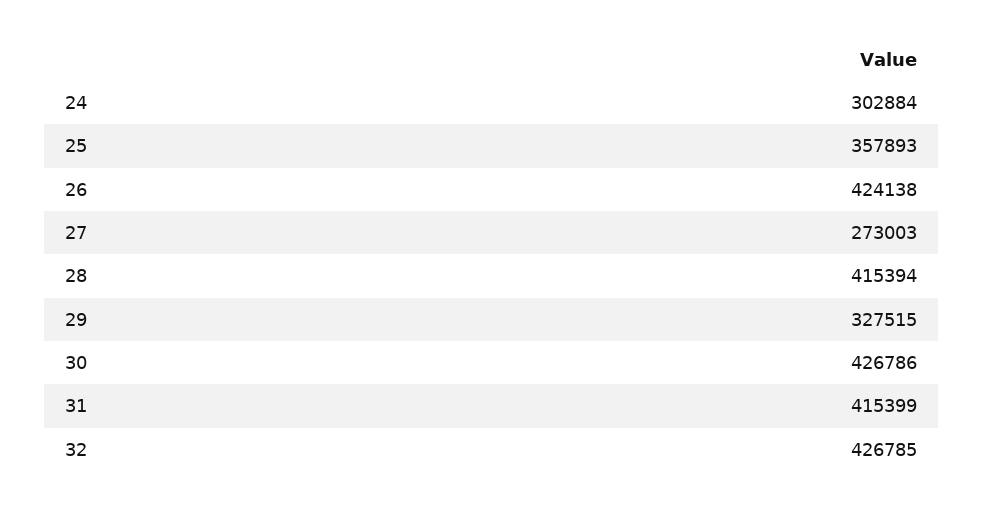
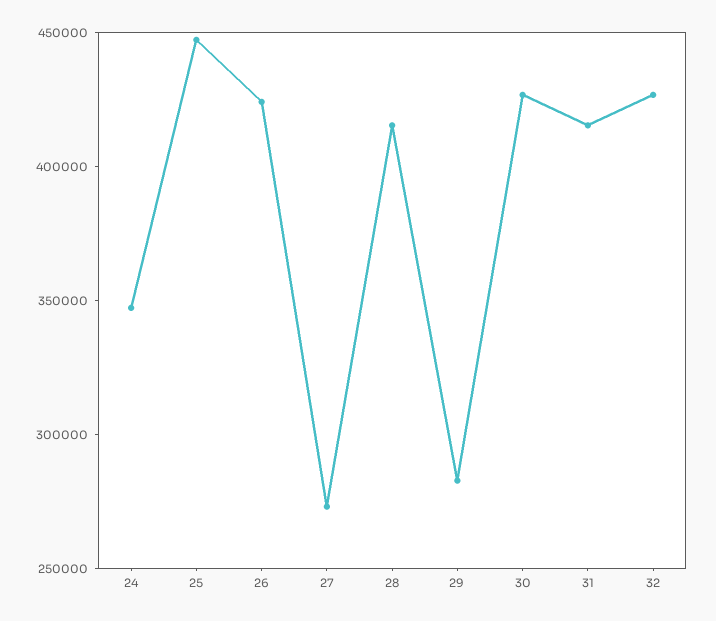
24: 302884 -> 350000
25: 357893 -> 450000
29: 327515 -> 280000

